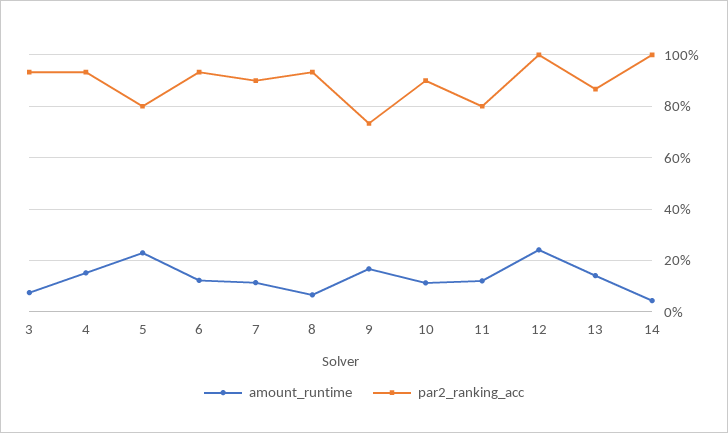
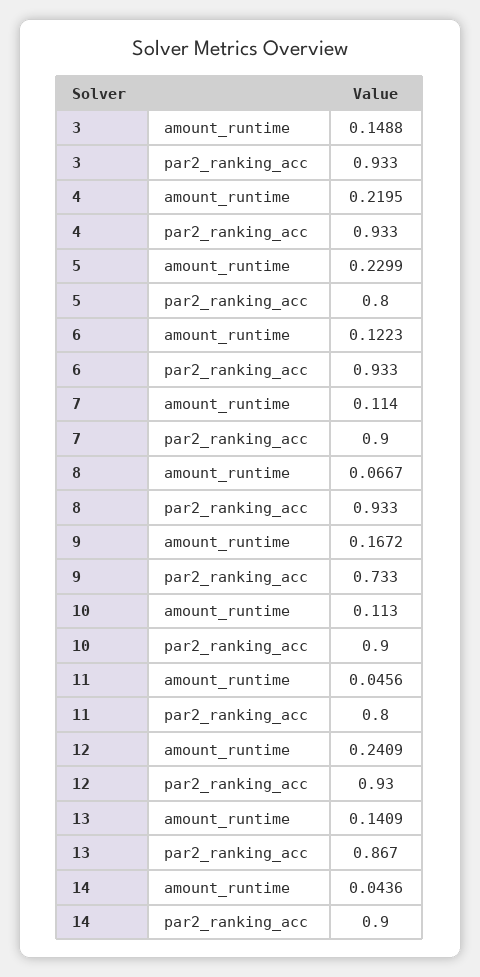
amount_runtime, 3: 0.075 -> 0.1488
amount_runtime, 4: 0.15 -> 0.2195
amount_runtime, 11: 0.125 -> 0.0456
par2_ranking_acc, 12: 1 -> 0.93
par2_ranking_acc, 14: 1 -> 0.9

